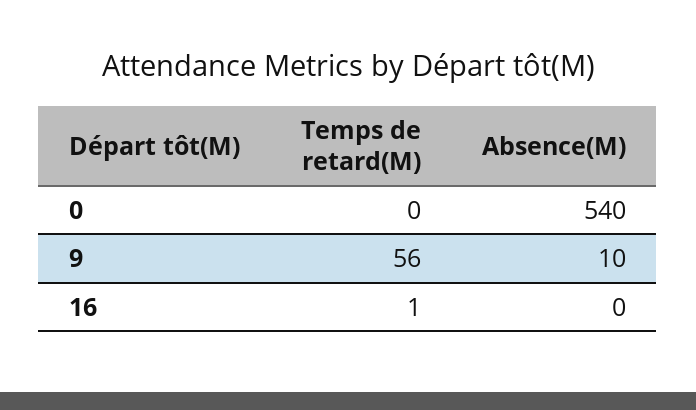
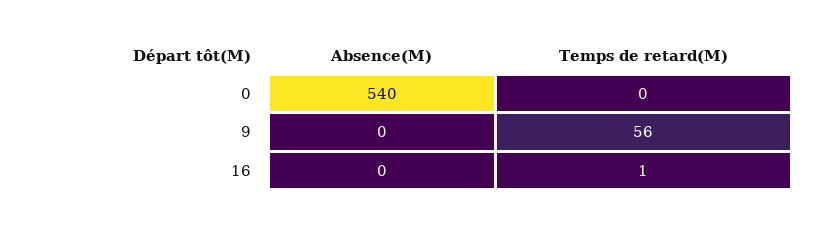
Absence(M), 9: 10 -> 0

